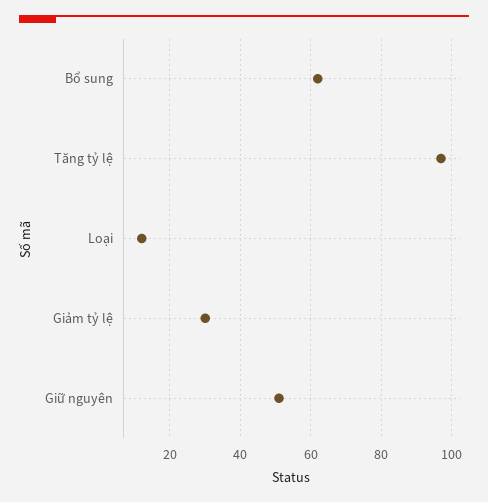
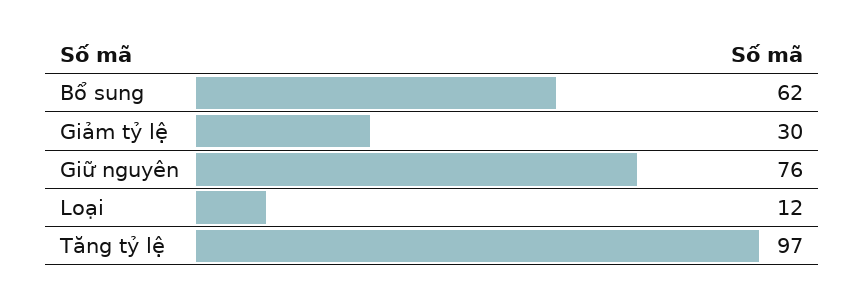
Giữ nguyên: 50 -> 76

